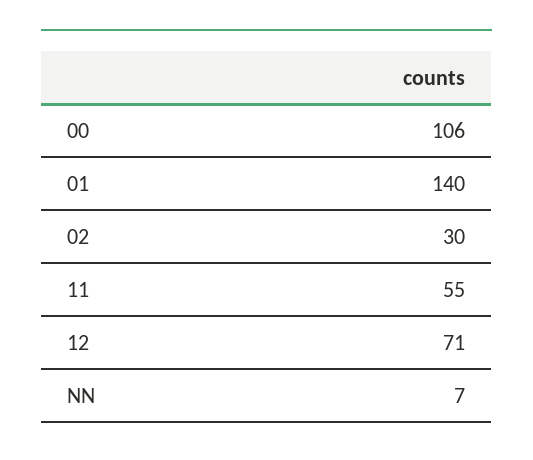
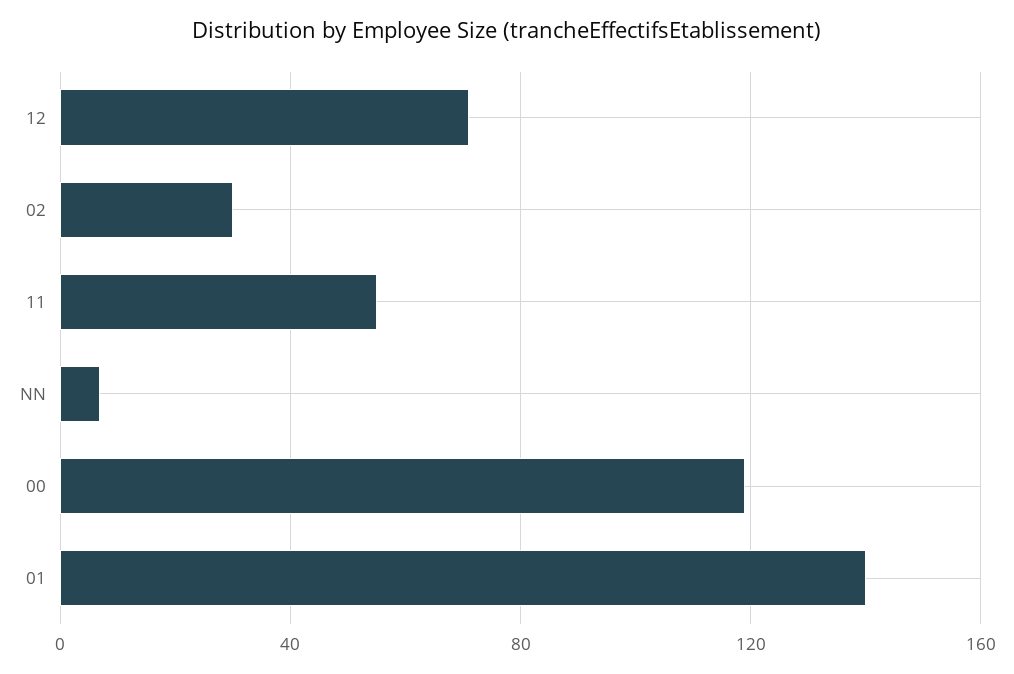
00: 106 -> 120

